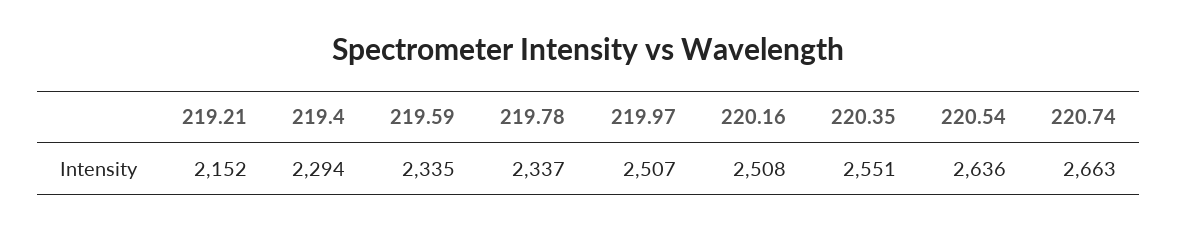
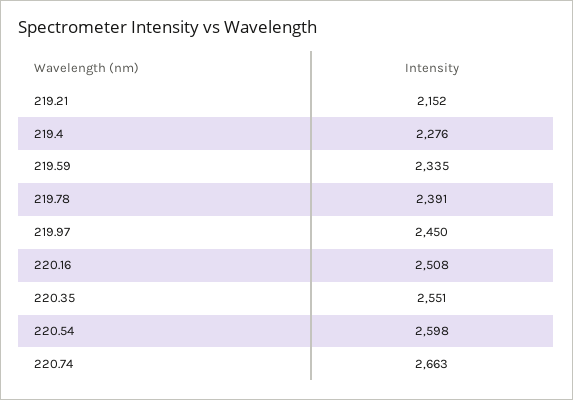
219.4: 2294 -> 2276
219.78: 2337 -> 2391
219.97: 2507 -> 2450
220.54: 2636 -> 2598

